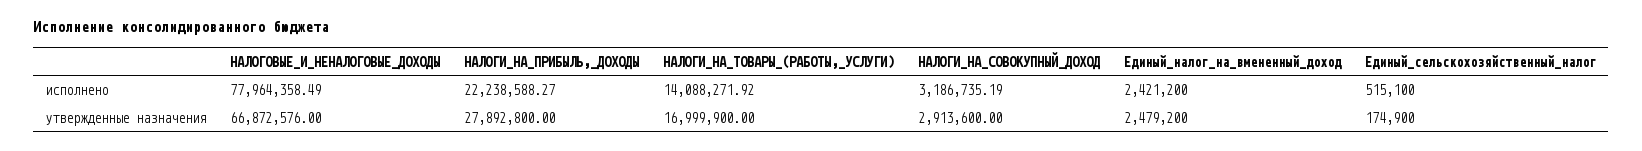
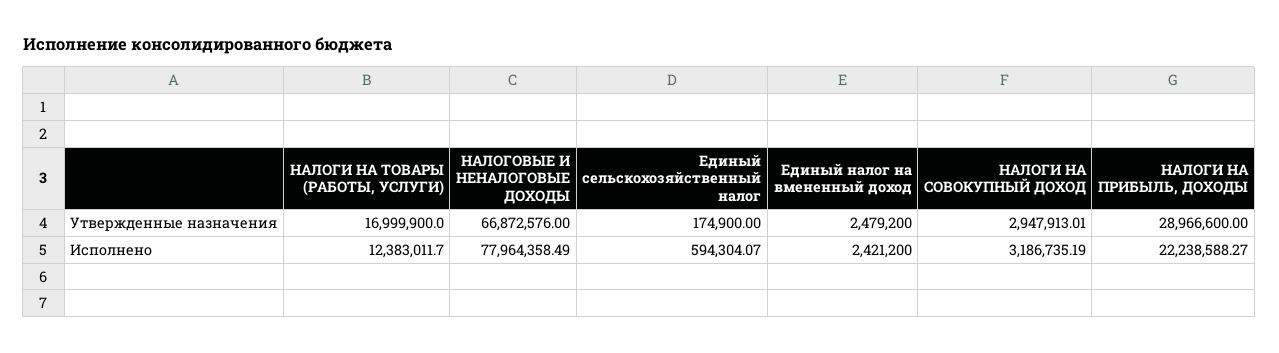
НАЛОГИ_НА_ТОВАРЫ_(РАБОТЫ,_УСЛУГИ), исполнено: 14088271.92 -> 12383011.7
Единый_сельскохозяйственный_налог, исполнено: 515100 -> 594304.07
НАЛОГИ_НА_ПРИБЫЛЬ,_ДОХОДЫ, утвержденные назначения: 27892800 -> 28966600
НАЛОГИ_НА_СОВОКУПНЫЙ_ДОХОД, утвержденные назначения: 2913600 -> 2947913.01

